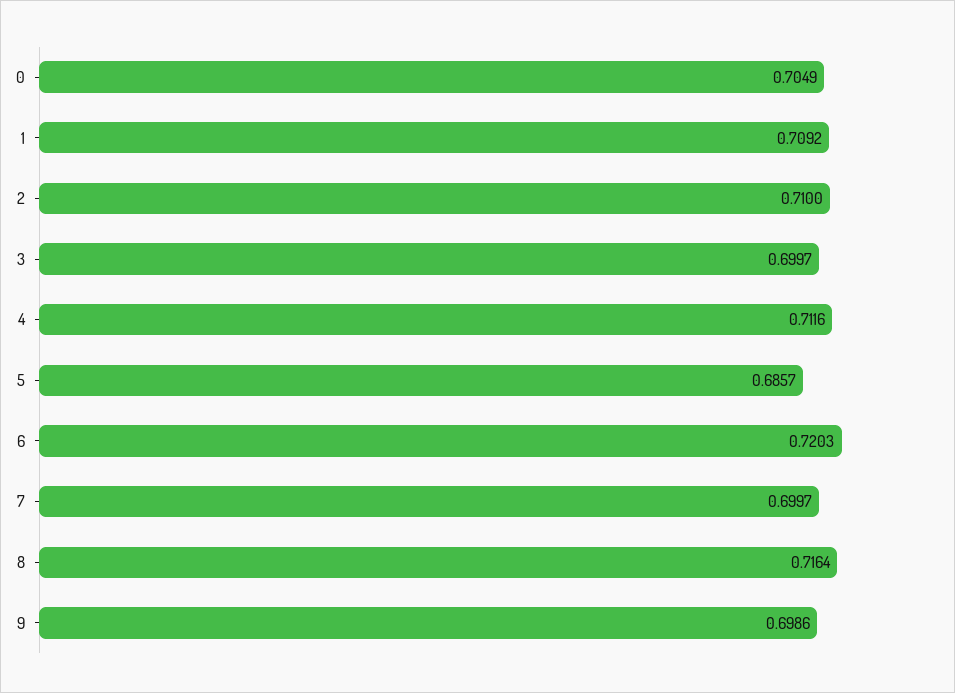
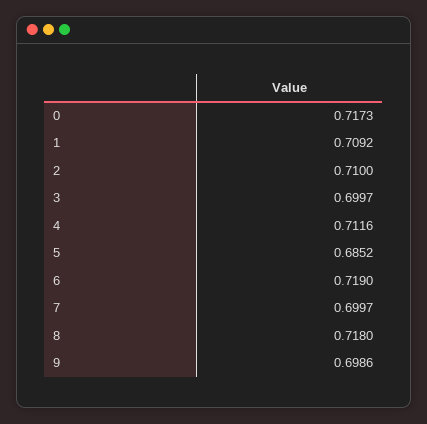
0: 0.7049 -> 0.7173
5: 0.6857 -> 0.6852
6: 0.7203 -> 0.719
8: 0.7164 -> 0.718

